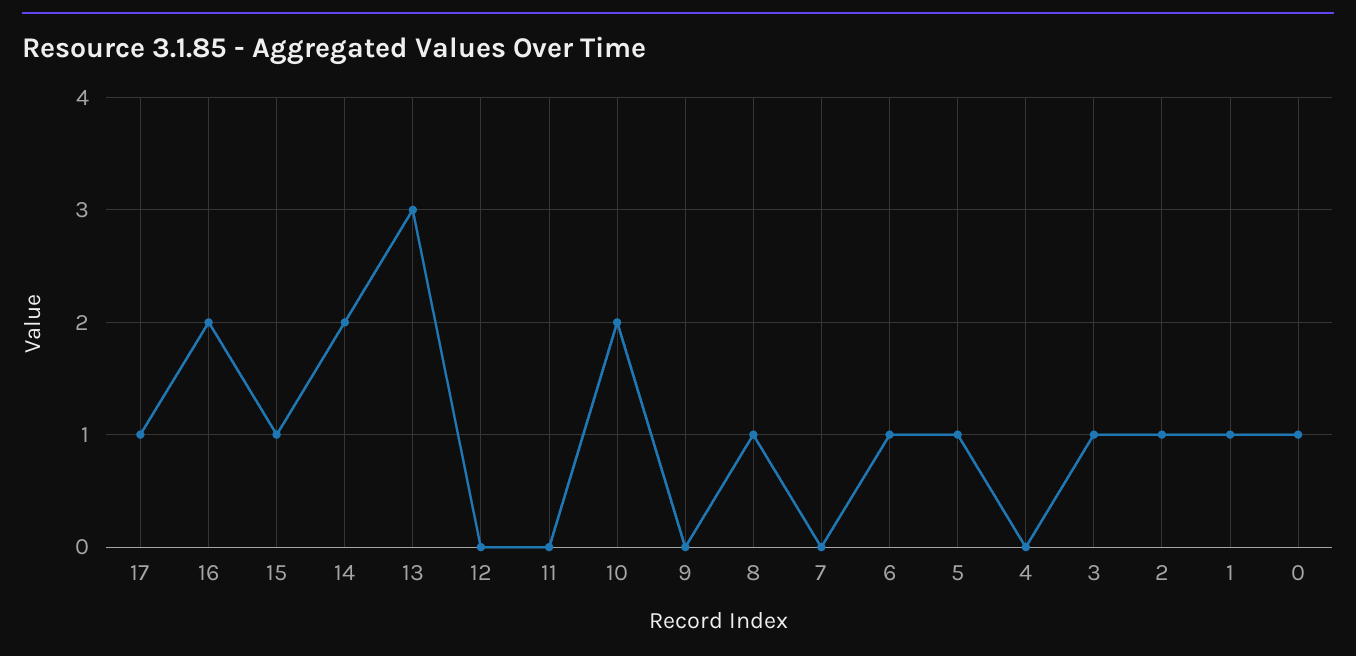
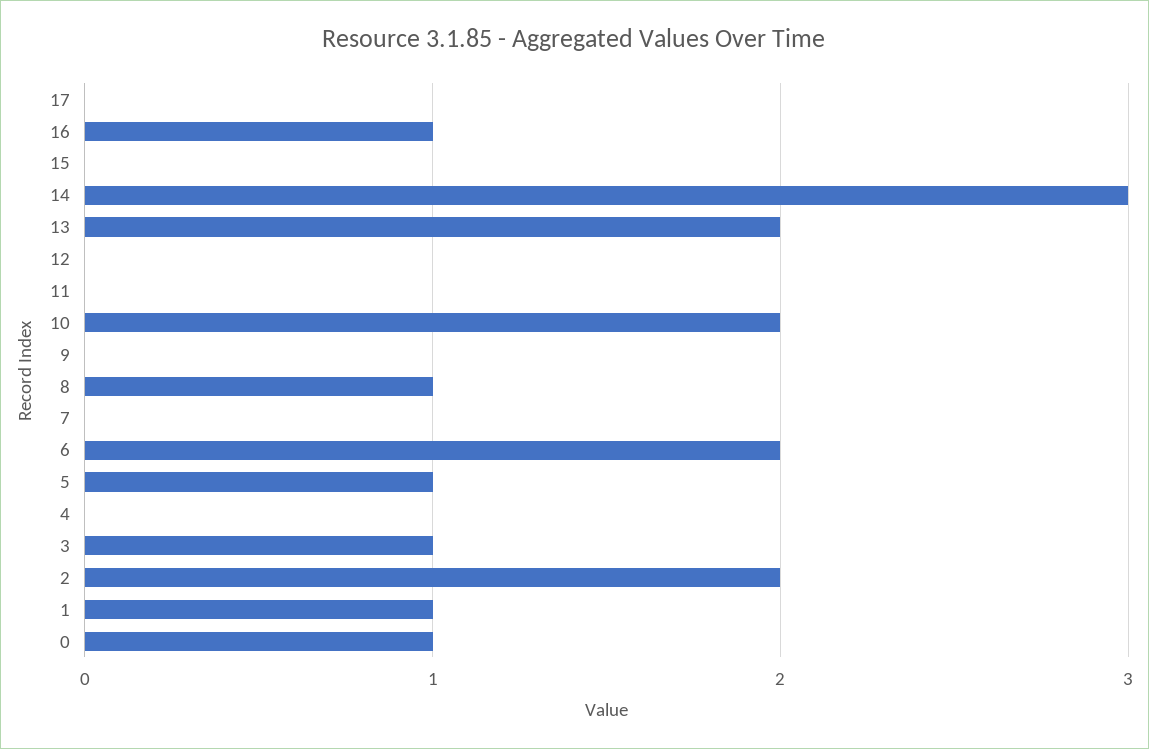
17: 1 -> 0
16: 2 -> 1
15: 1 -> 0
14: 2 -> 3
13: 3 -> 2
6: 1 -> 2
2: 1 -> 2

